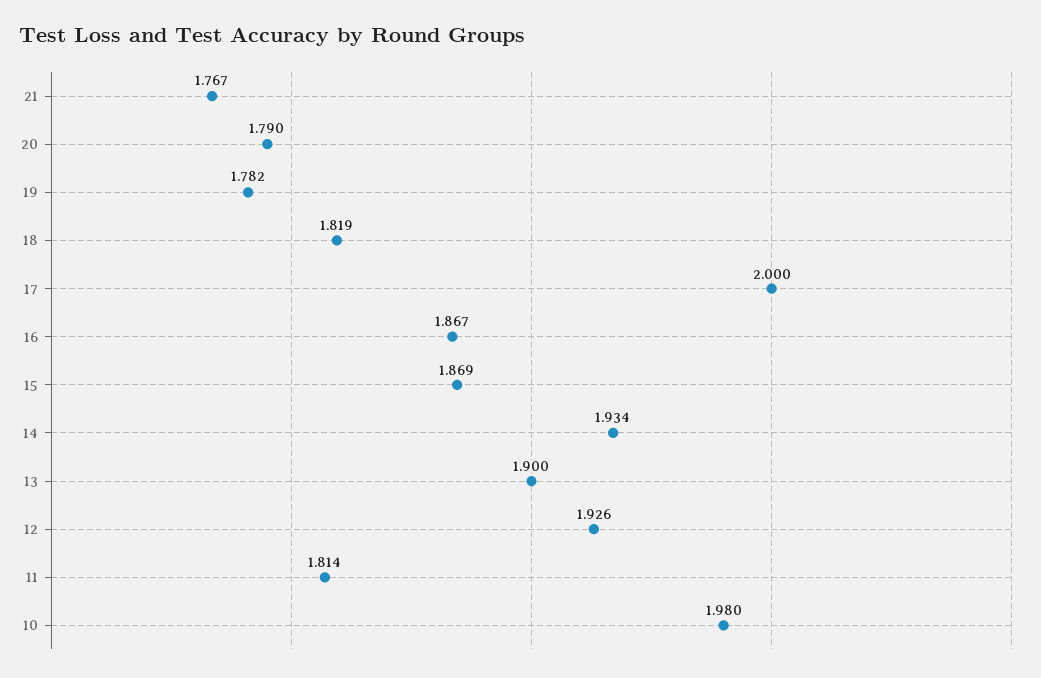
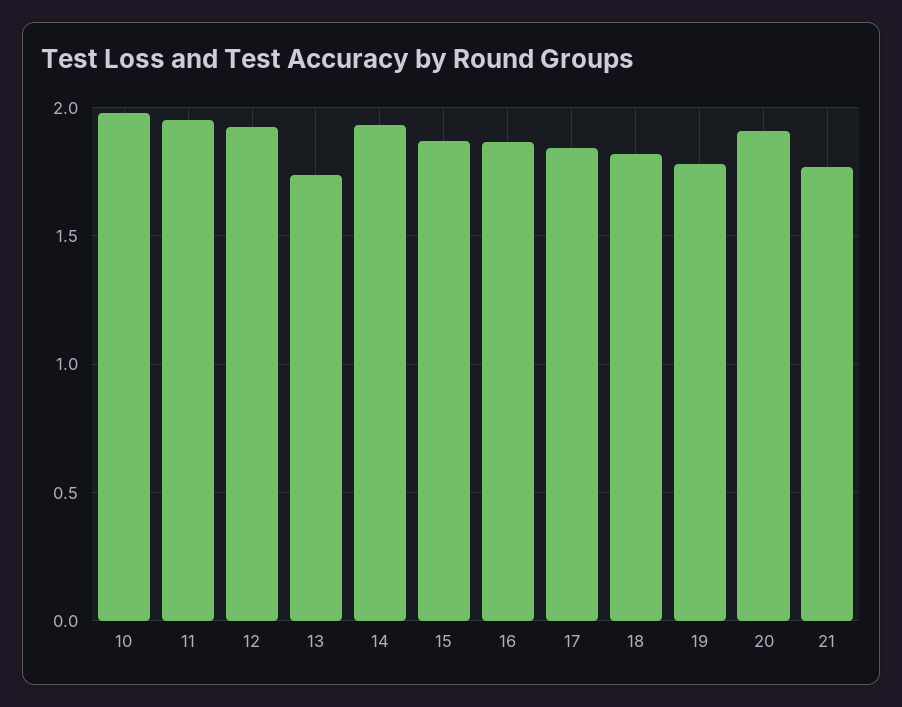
20: 1.79 -> 1.9
17: 2 -> 1.85
13: 1.9 -> 1.75
11: 1.814 -> 1.95

